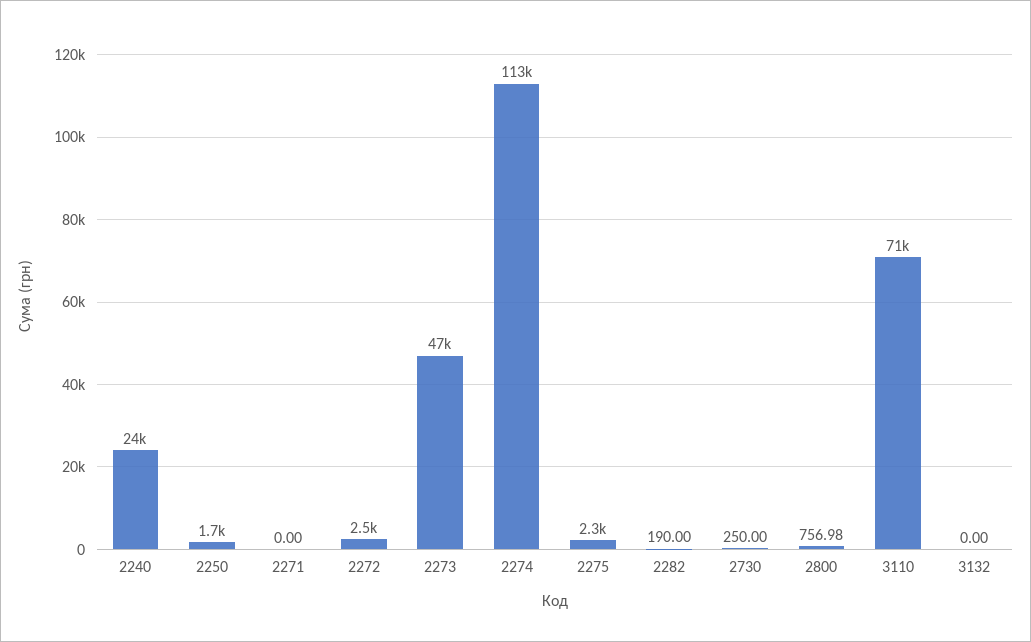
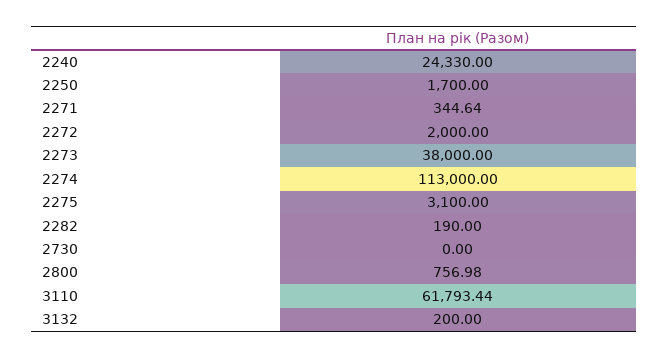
2271: 0 -> 344.64
2272: 2500 -> 2000
2273: 47000 -> 38000
2275: 2300 -> 3100
2730: 250 -> 0
3110: 71000 -> 61793.44
3132: 0 -> 200

